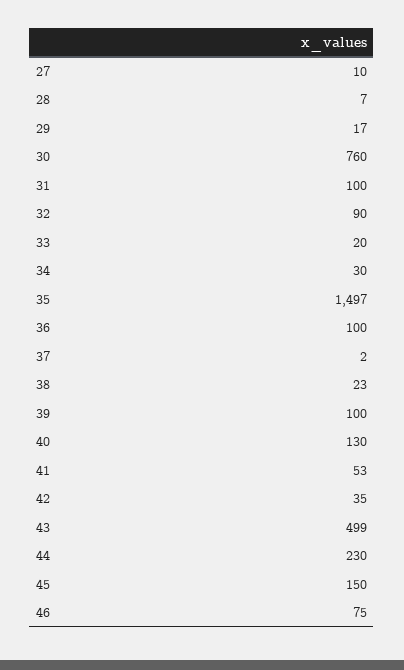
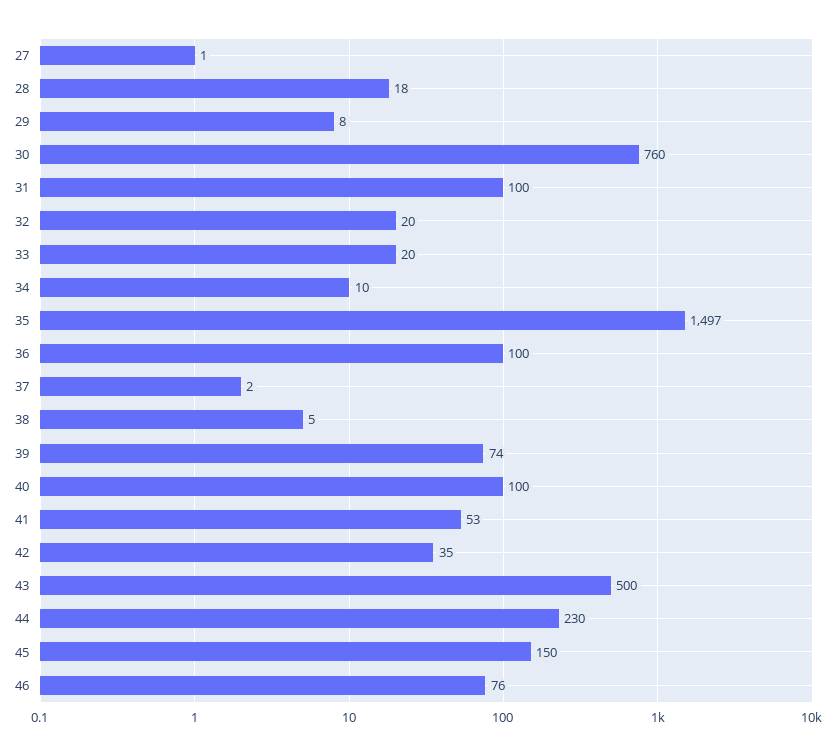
27: 10 -> 1
28: 7 -> 18
29: 17 -> 8
32: 90 -> 20
34: 30 -> 10
38: 23 -> 5
39: 100 -> 74
40: 130 -> 100
43: 499 -> 500
46: 75 -> 76

